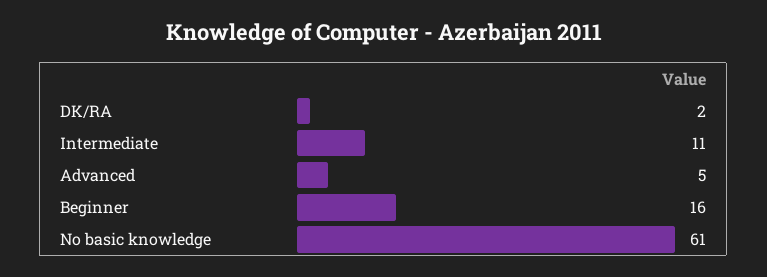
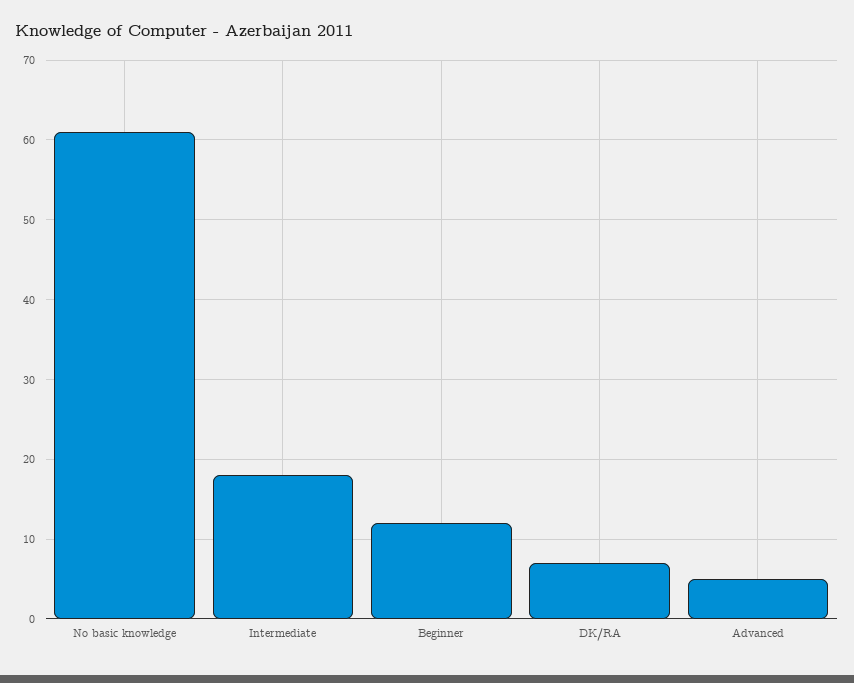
DK/RA: 2 -> 7
Intermediate: 11 -> 18
Beginner: 16 -> 12

